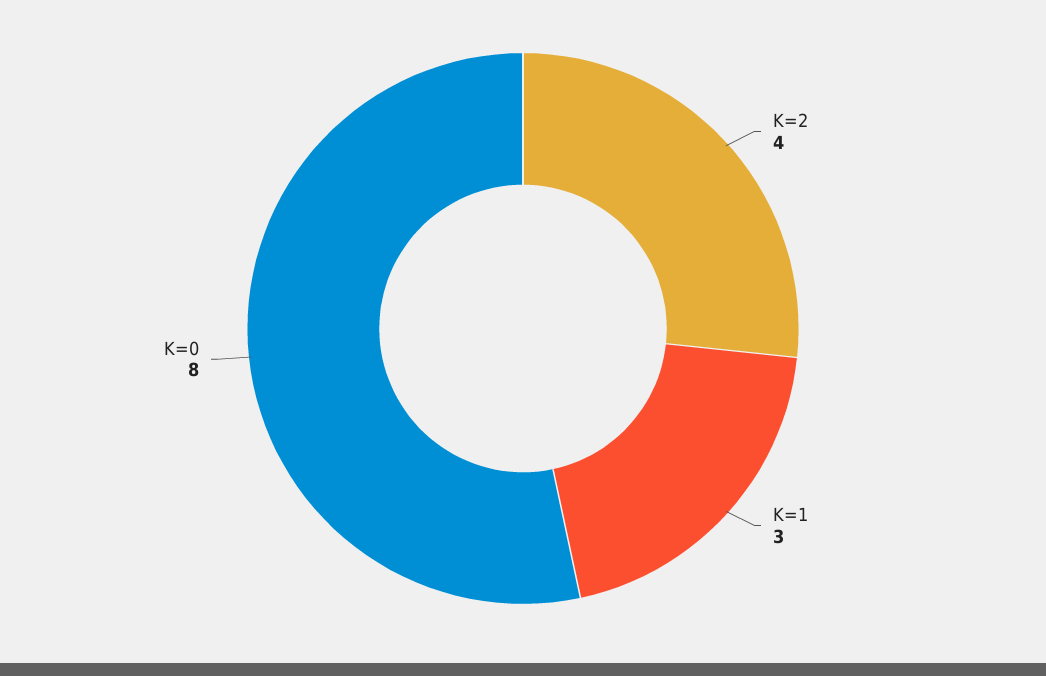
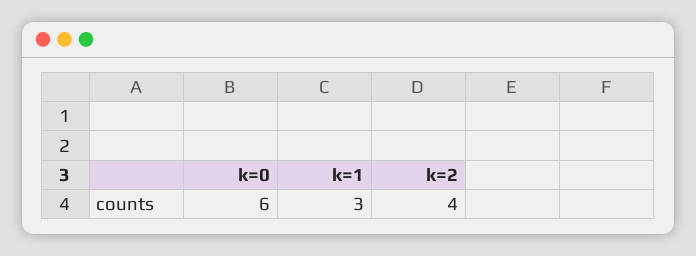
K=0: 8 -> 6

